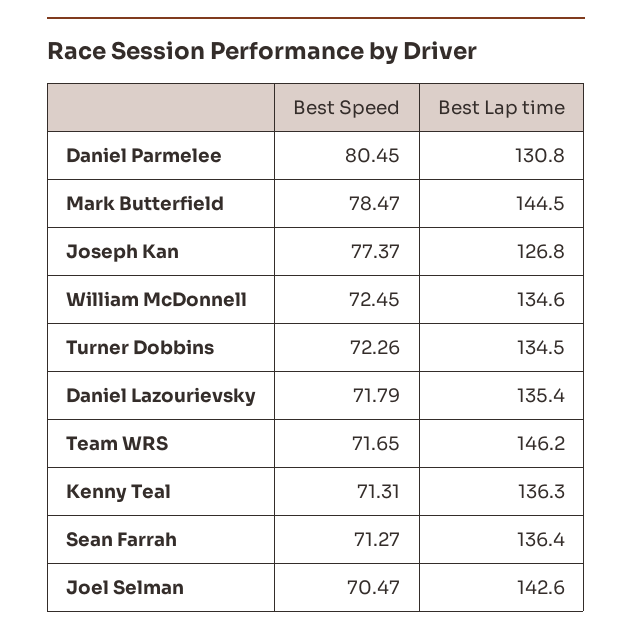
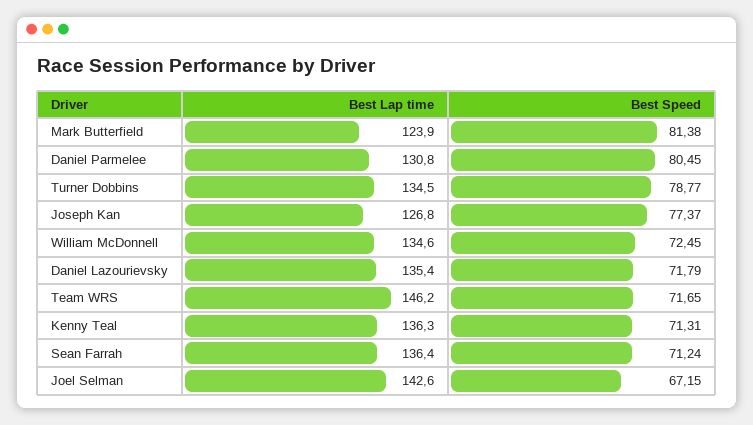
Best Speed, Mark Butterfield: 78.47 -> 81.38
Best Lap time, Mark Butterfield: 144.5 -> 123.9
Best Speed, Turner Dobbins: 72.26 -> 78.77
Best Speed, Sean Farrah: 71.27 -> 71.24
Best Speed, Joel Selman: 70.47 -> 67.15

